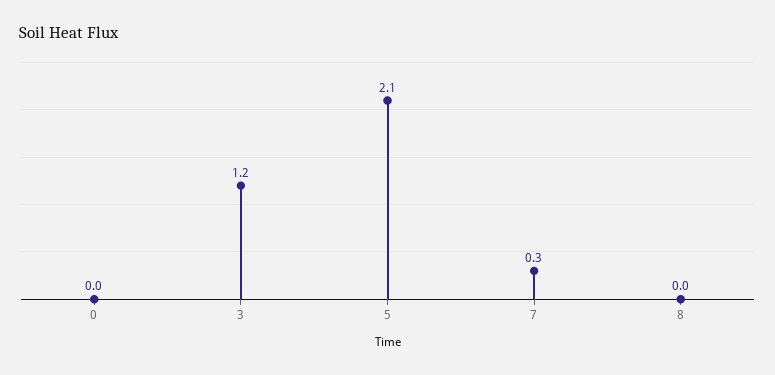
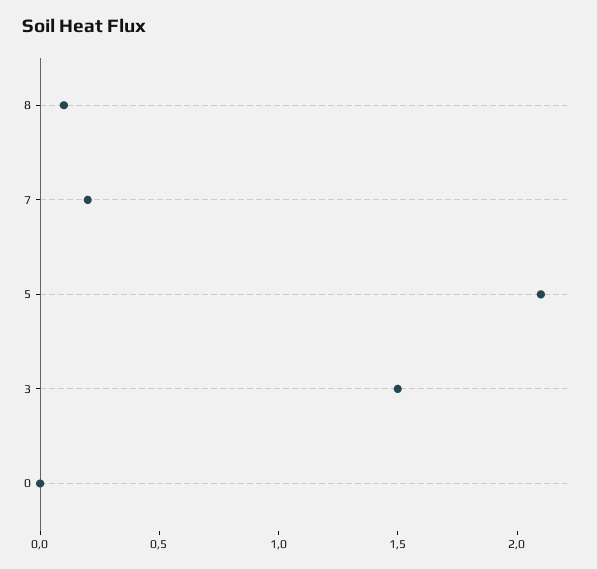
3: 1.2 -> 1.5
7: 0.3 -> 0.2
8: 0 -> 0.1

